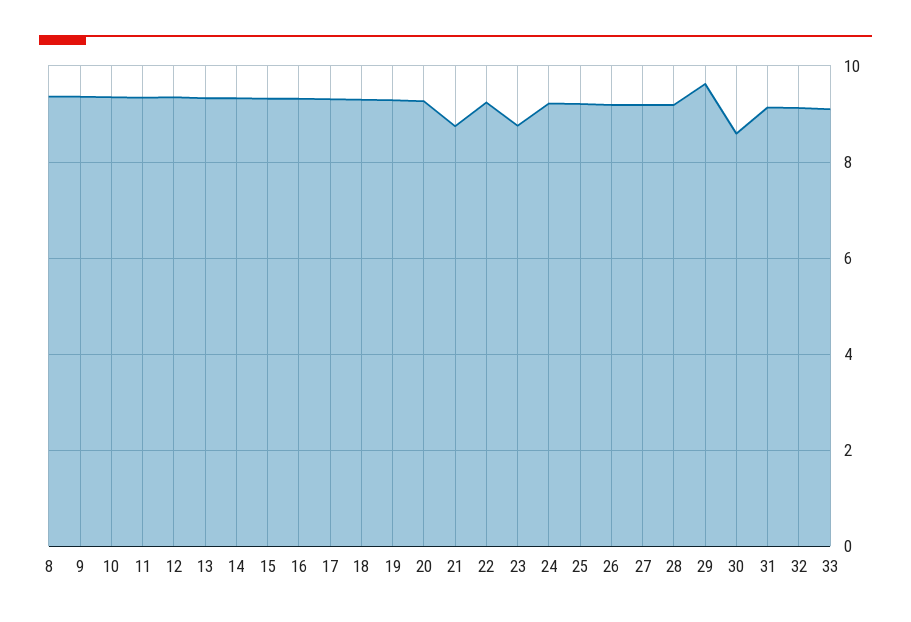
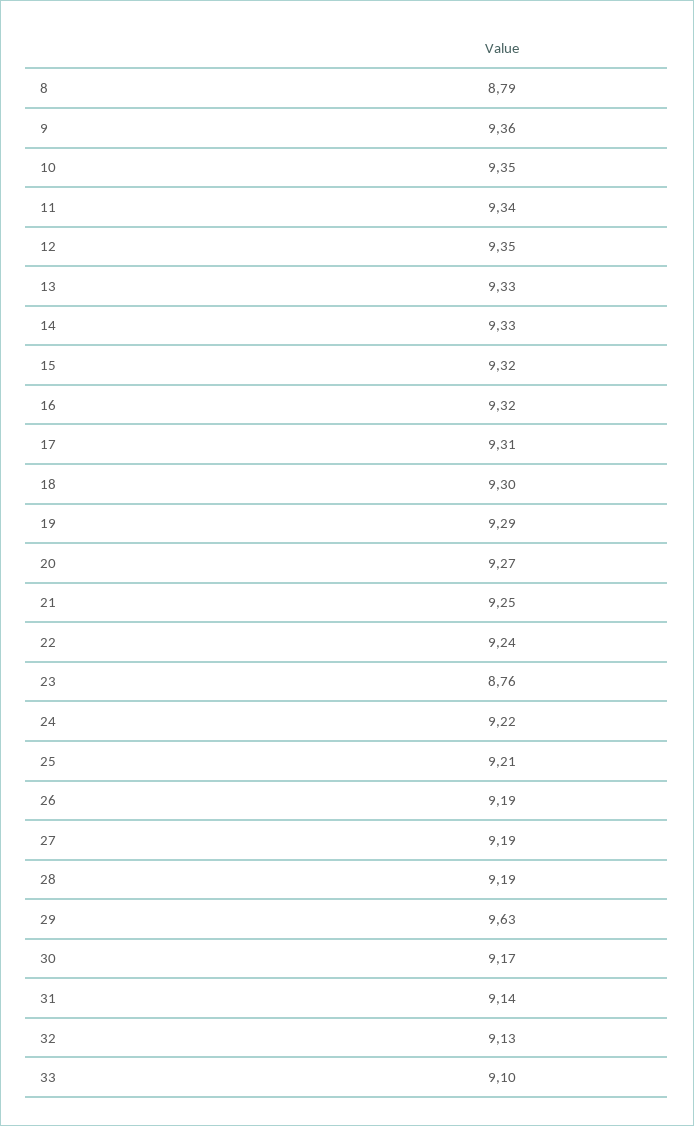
8: 9.4 -> 8.79
21: 8.8 -> 9.25
30: 8.6 -> 9.17

